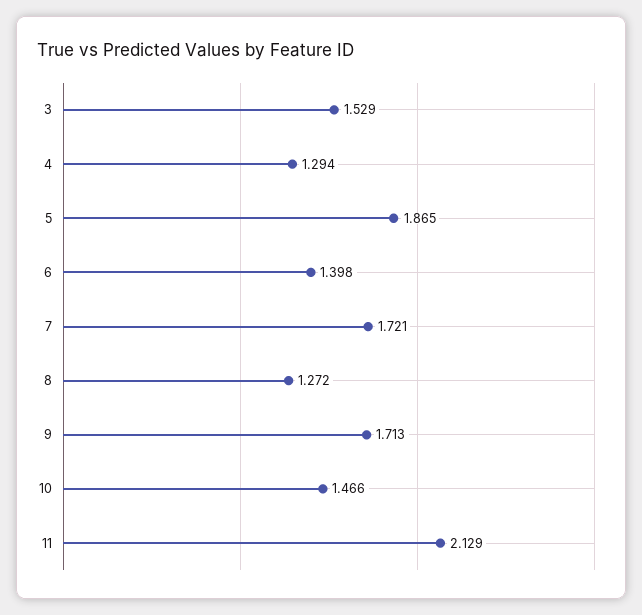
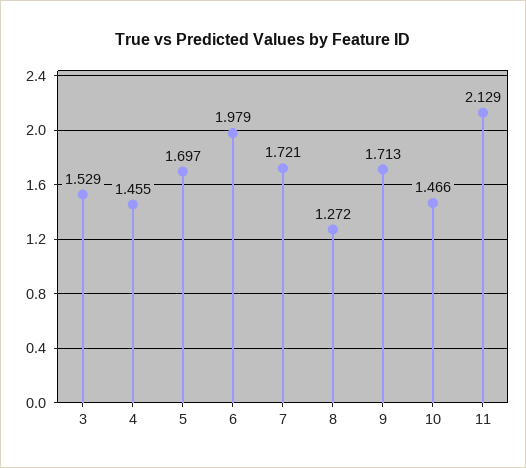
4: 1.294 -> 1.455
5: 1.865 -> 1.697
6: 1.398 -> 1.979

